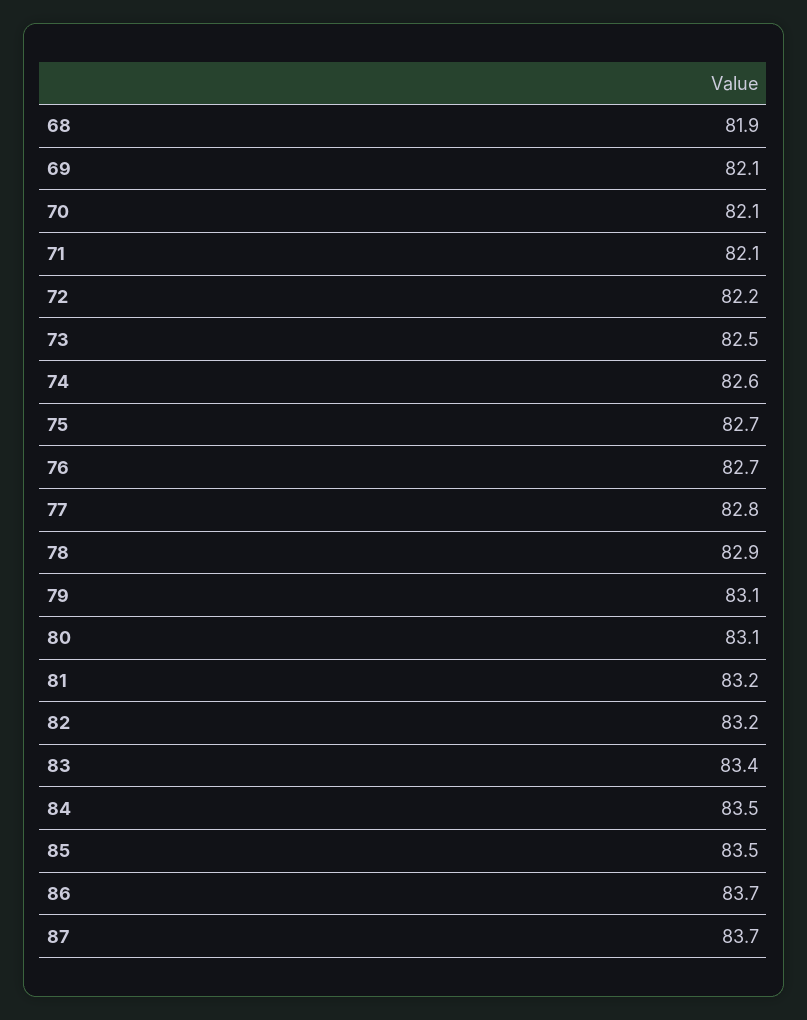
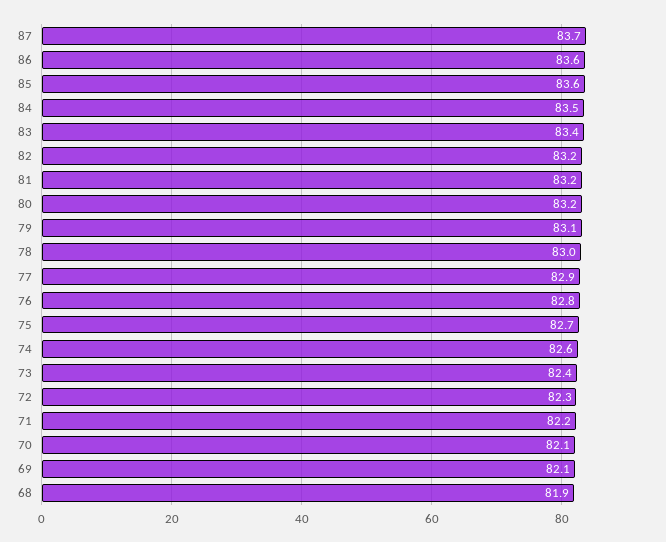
71: 82.1 -> 82.2
72: 82.2 -> 82.3
73: 82.5 -> 82.4
76: 82.7 -> 82.8
77: 82.8 -> 82.9
78: 82.9 -> 83
80: 83.1 -> 83.2
85: 83.5 -> 83.6
86: 83.7 -> 83.6

